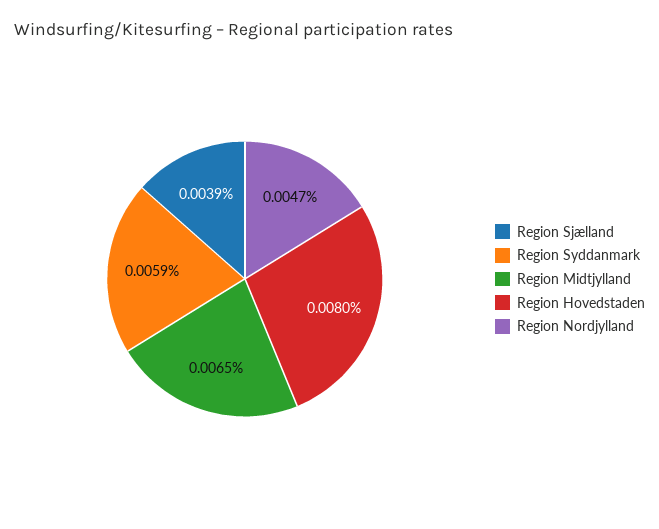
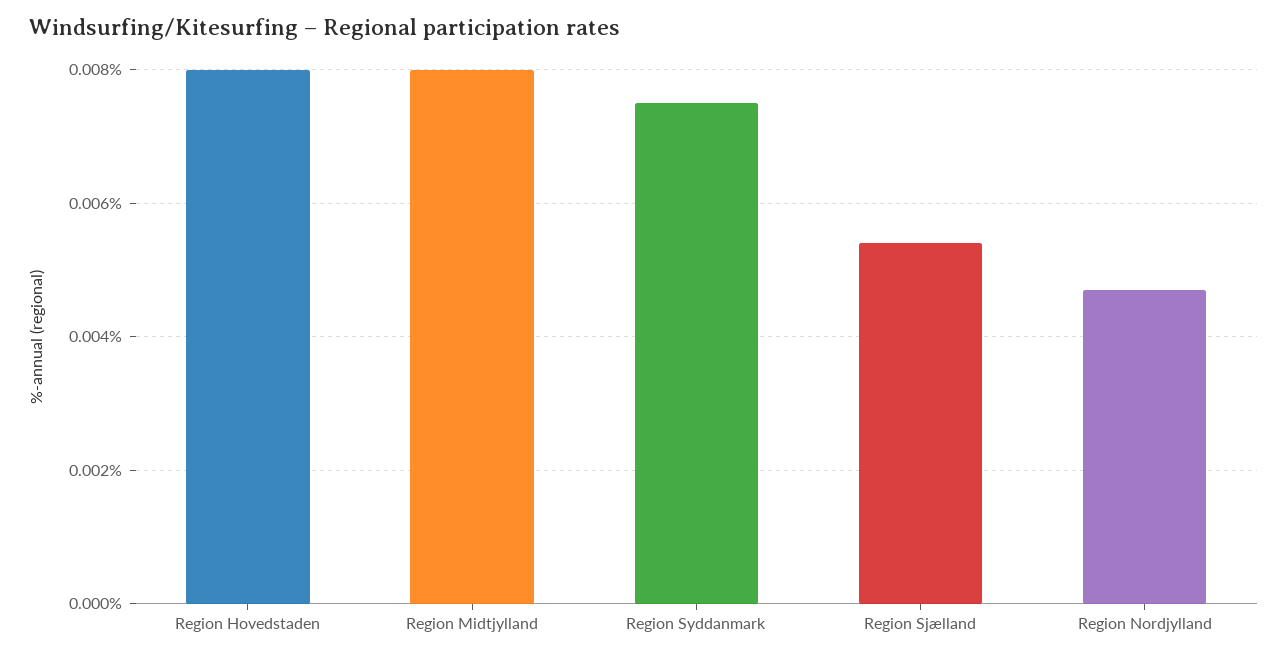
Region Sjælland: 0.0039 -> 0.0055
Region Syddanmark: 0.0059 -> 0.0075
Region Midtjylland: 0.0065 -> 0.008

